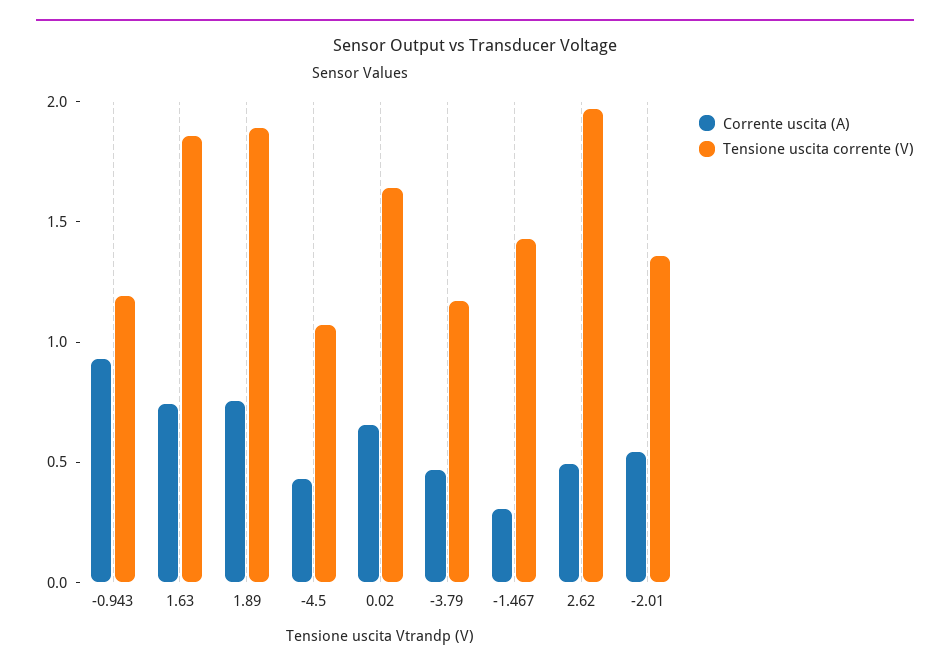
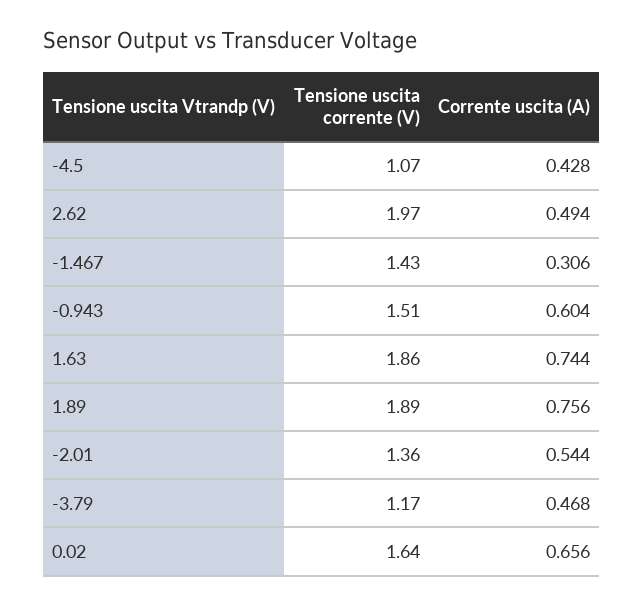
Corrente uscita (A), -0.943: 0.9 -> 0.604
Tensione uscita corrente (V), -0.943: 1.2 -> 1.51

